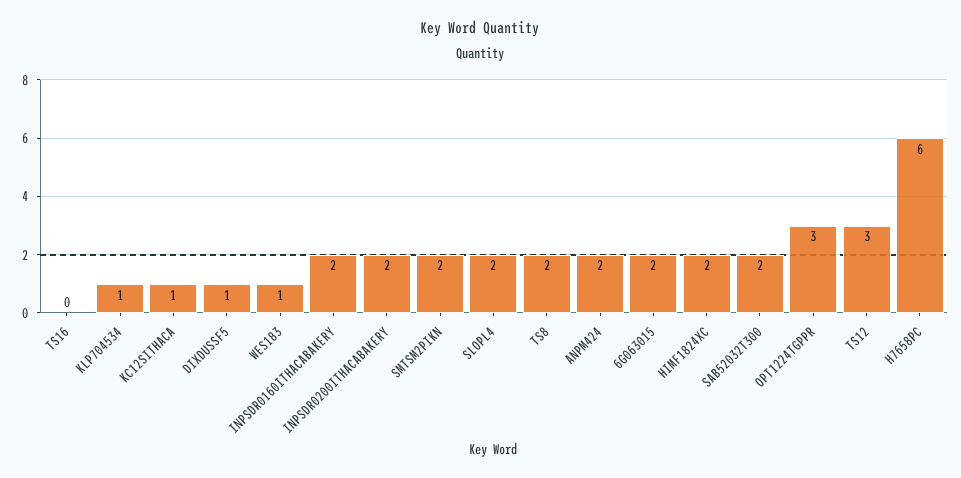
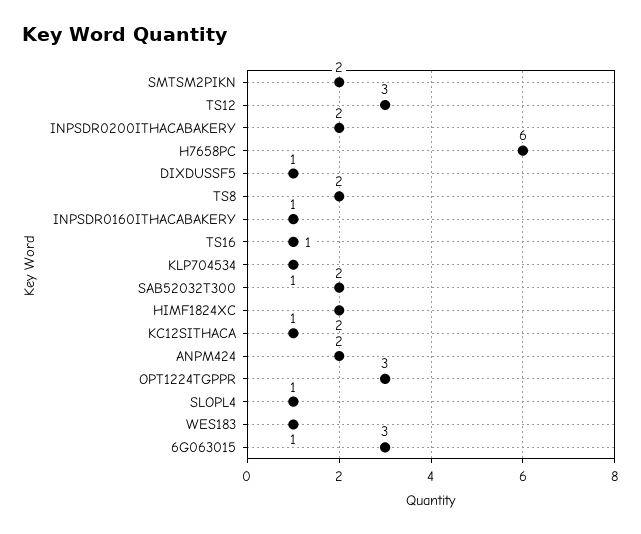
TS16: 0 -> 1
INPSDR0160ITHACABAKERY: 2 -> 1
SLOPL4: 2 -> 1
6G063015: 2 -> 3

